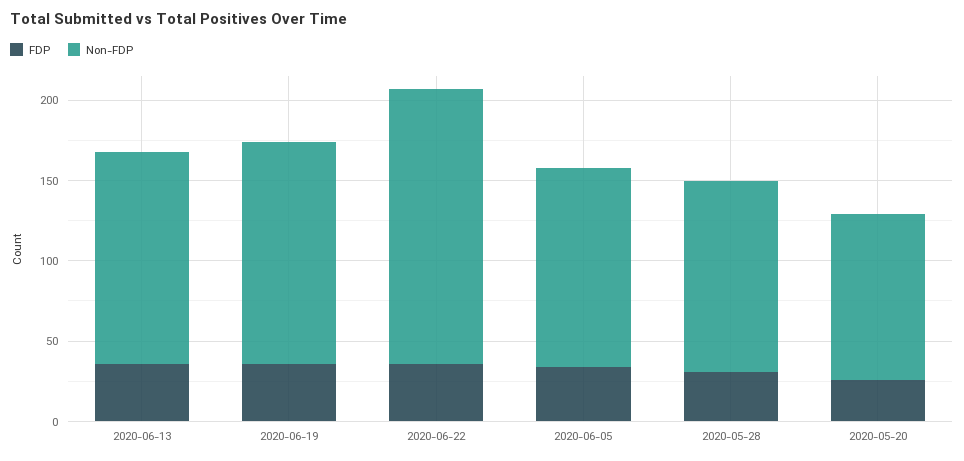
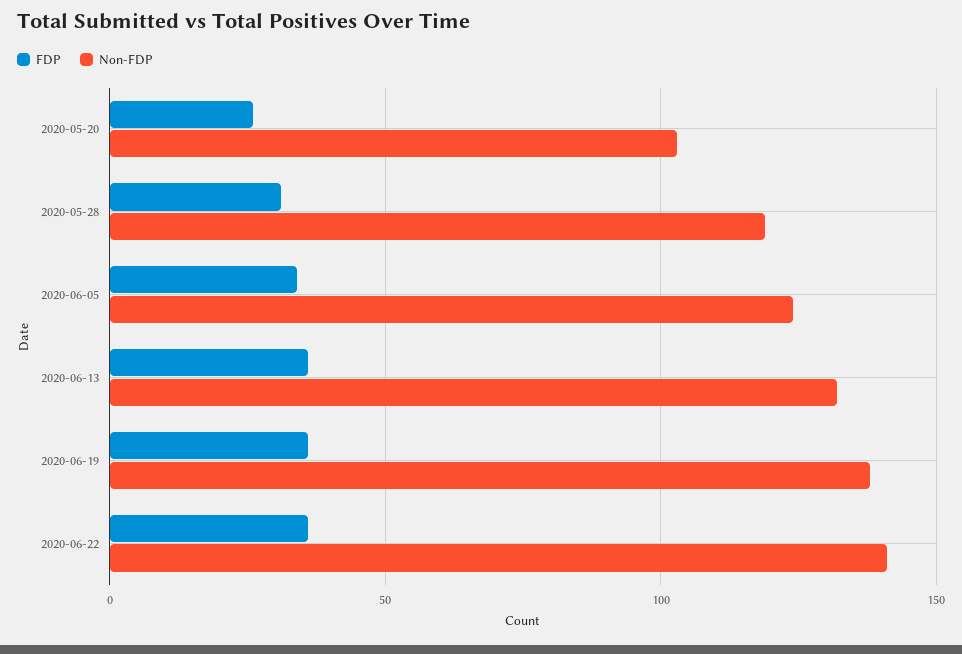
Non-FDP, 2020-06-22: 170 -> 140

